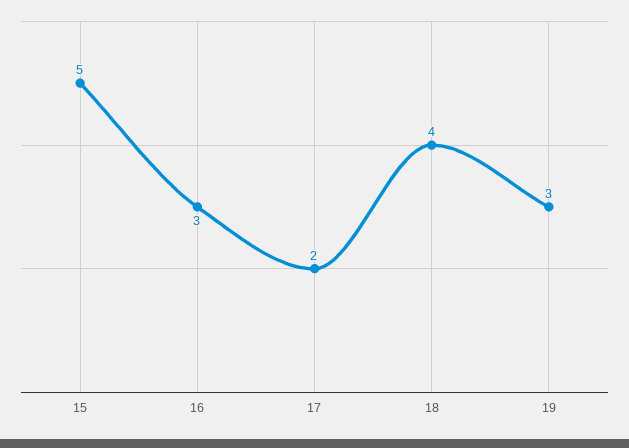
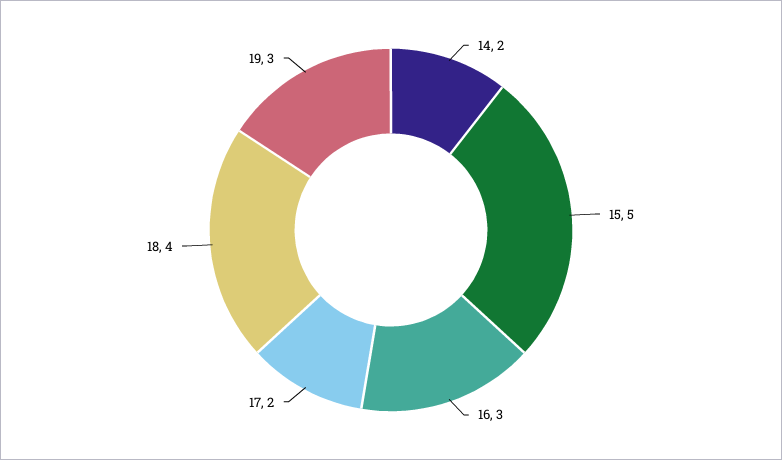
14: none -> 2

